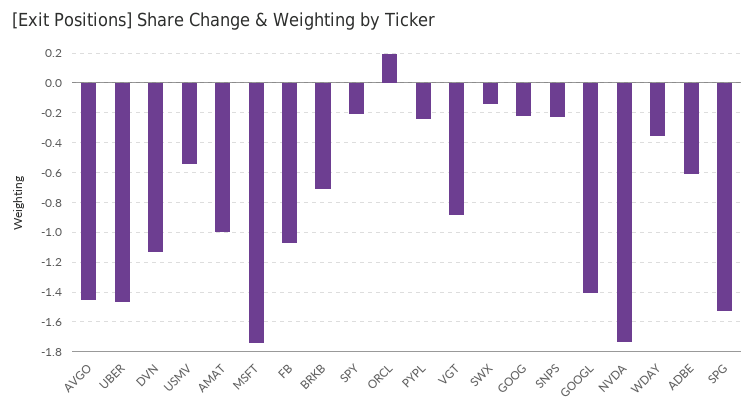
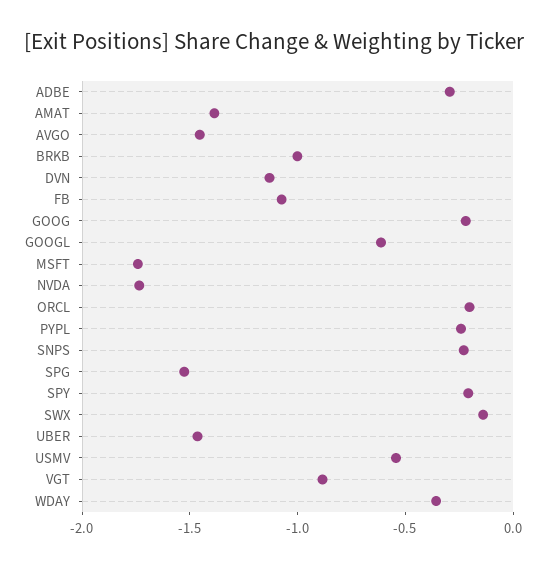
AMAT: -1 -> -1.4
BRKB: -0.7 -> -1
ORCL: 0.2 -> -0.2
GOOGL: -1.4 -> -0.6
ADBE: -0.6 -> -0.3

